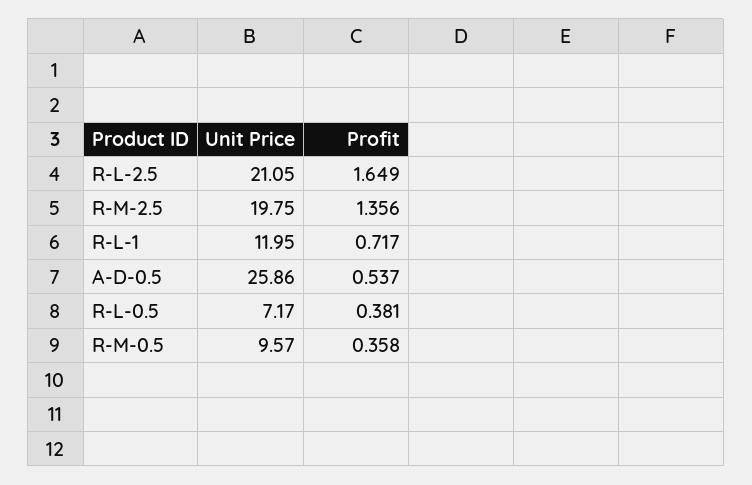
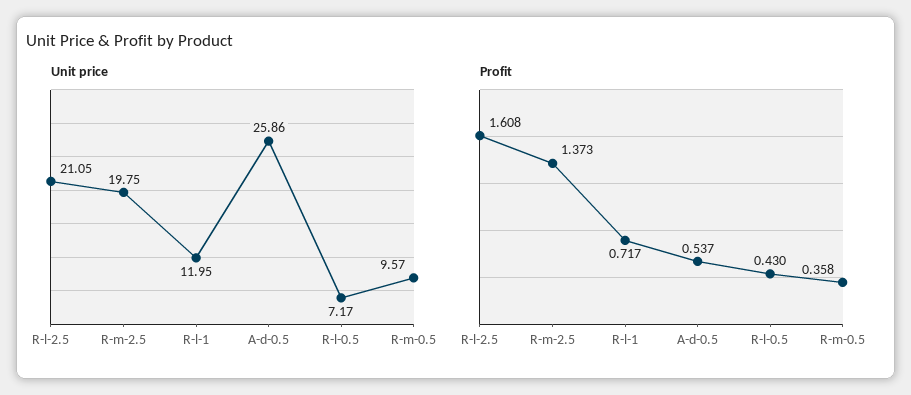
Profit, R-L-2.5: 1.649 -> 1.608
Profit, R-M-2.5: 1.356 -> 1.373
Profit, R-L-0.5: 0.381 -> 0.43

